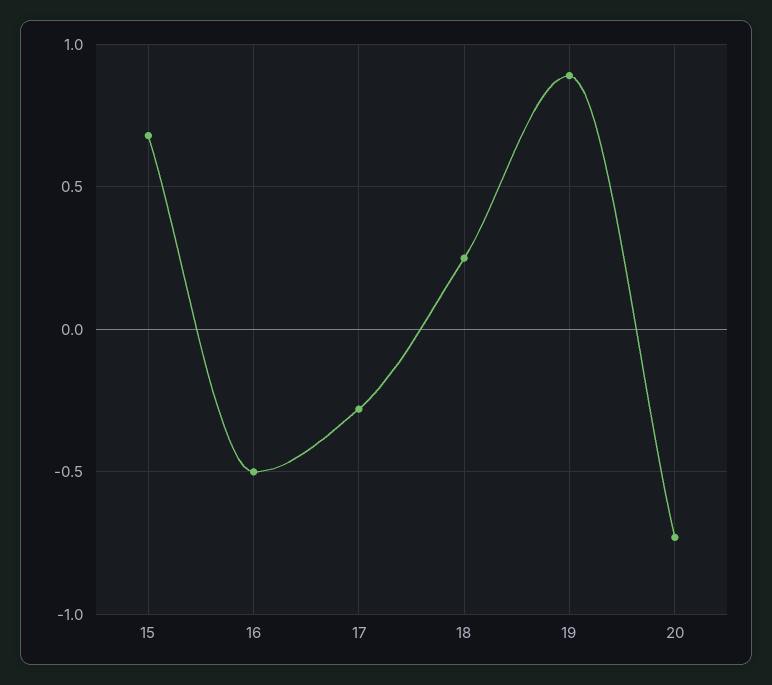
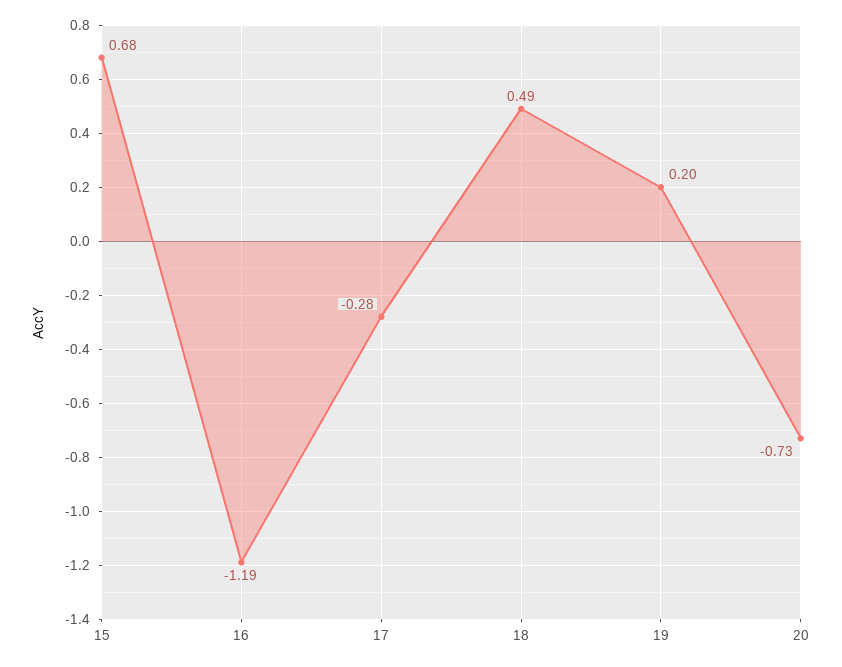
16: -0.5 -> -1.19
18: 0.25 -> 0.49
19: 0.9 -> 0.2

